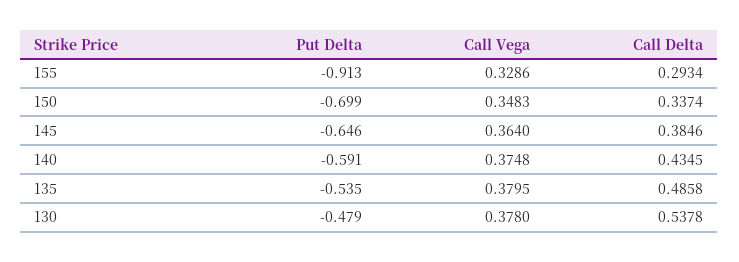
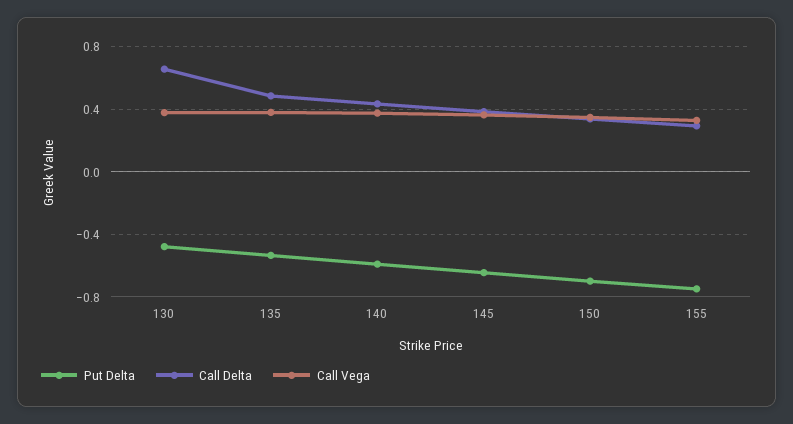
Put Delta, 155: -0.913 -> -0.75
Call Delta, 130: 0.5378 -> 0.65

